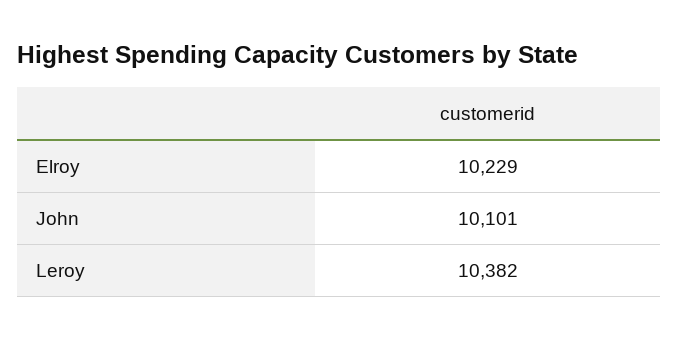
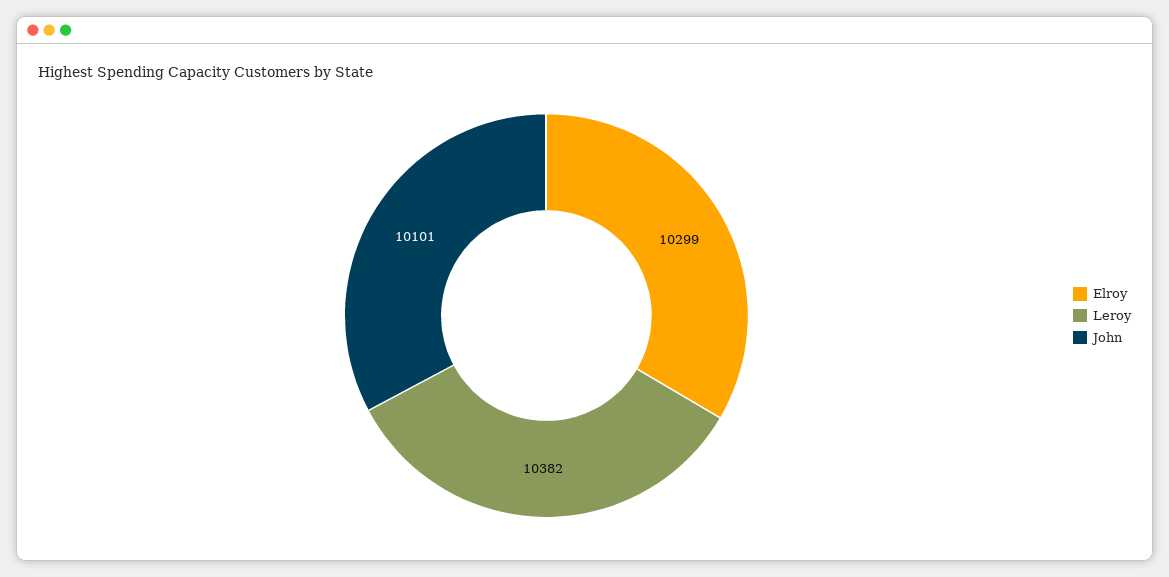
Elroy: 10229 -> 10299

